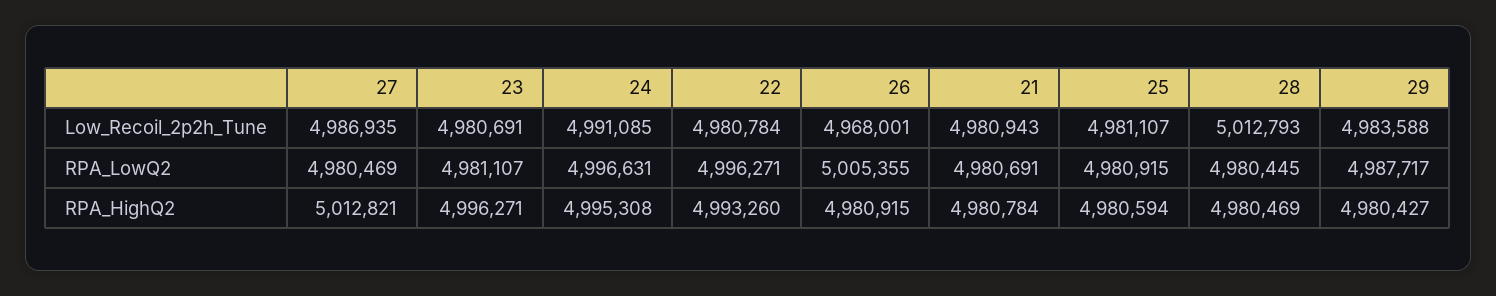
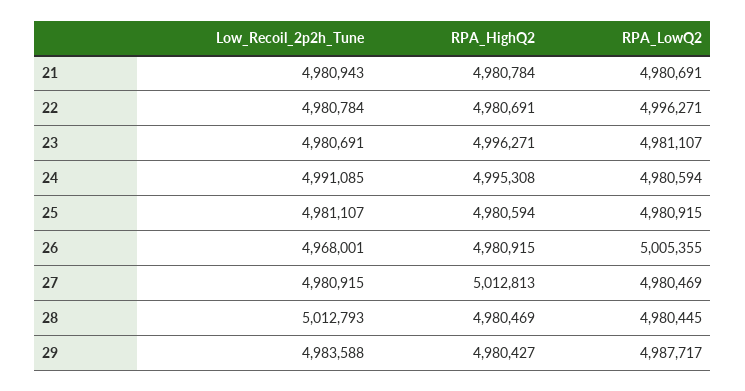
27, Low_Recoil_2p2h_Tune: 4986935 -> 4980915
24, RPA_LowQ2: 4996631 -> 4980594
27, RPA_HighQ2: 5012821 -> 5012813
22, RPA_HighQ2: 4993260 -> 4980691

